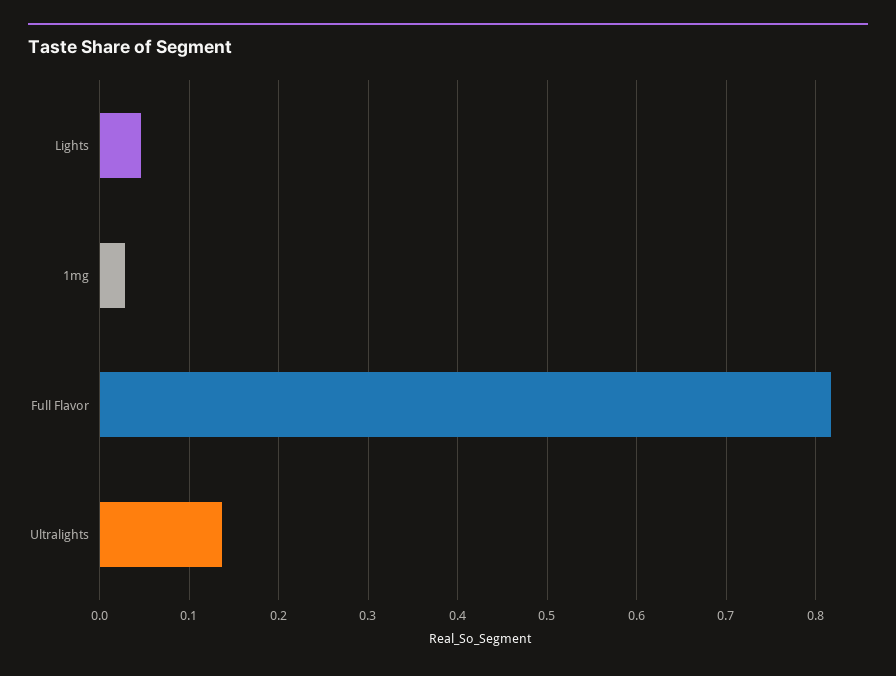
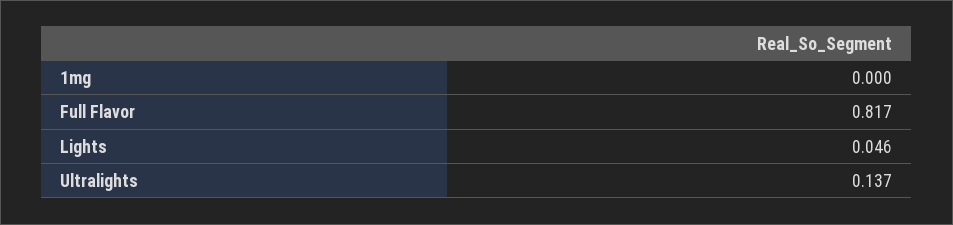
1mg: 0.03 -> 0

